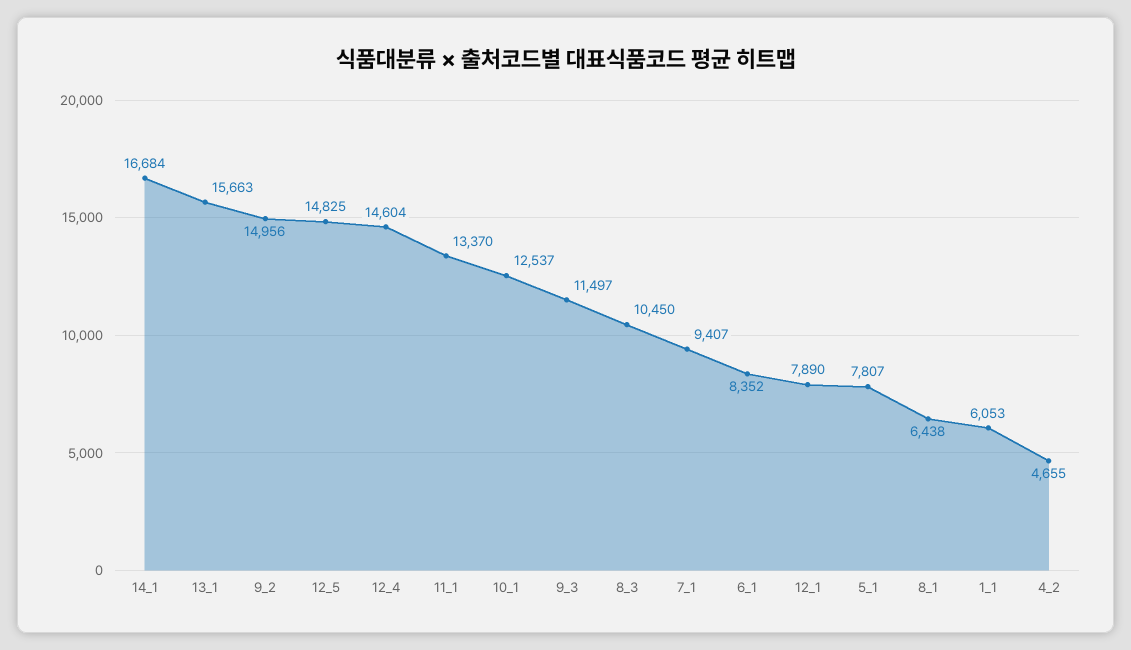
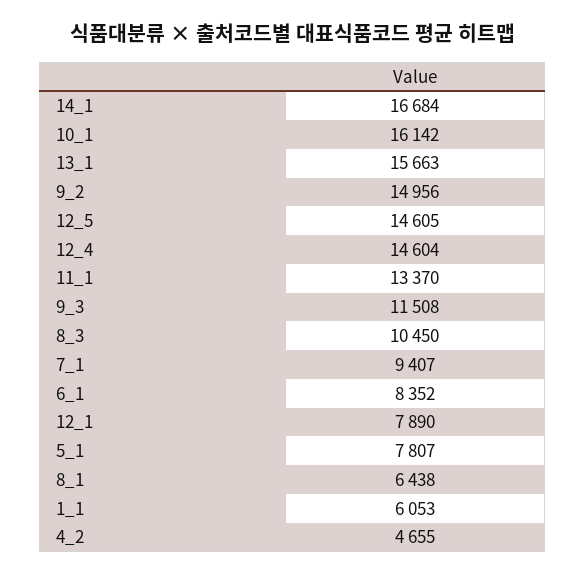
12_5: 14825 -> 14605
10_1: 12537 -> 16142
9_3: 11497 -> 11508

